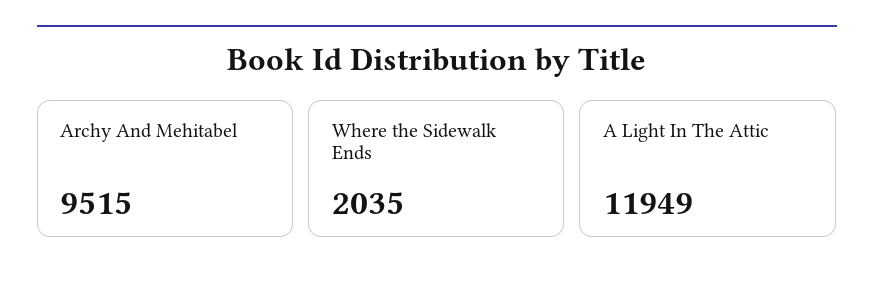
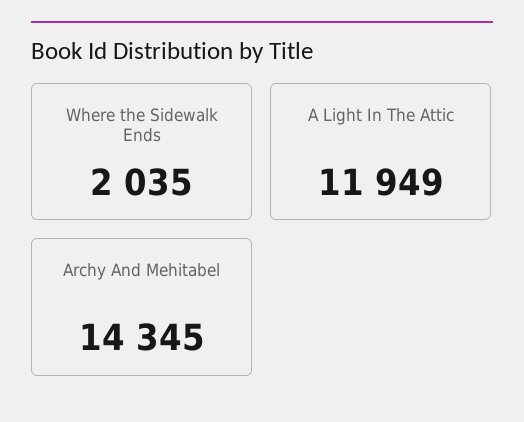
Archy And Mehitabel: 9515 -> 14345

